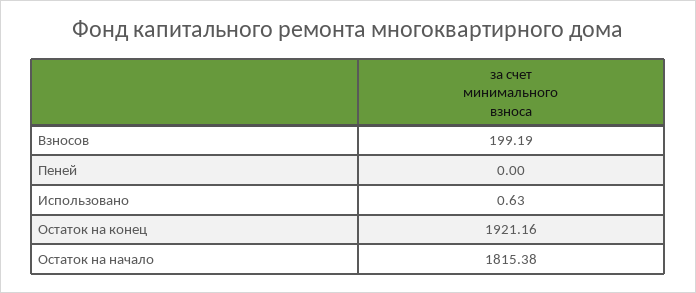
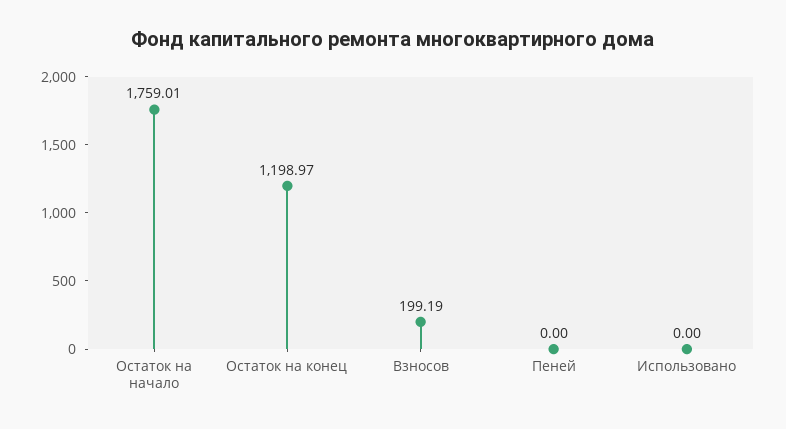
Использовано: 0.63 -> 0
Остаток на конец: 1921.16 -> 1198.97
Остаток на начало: 1815.38 -> 1759.01

